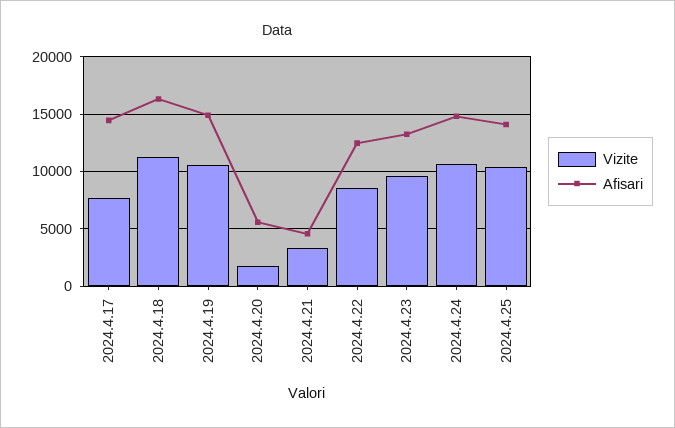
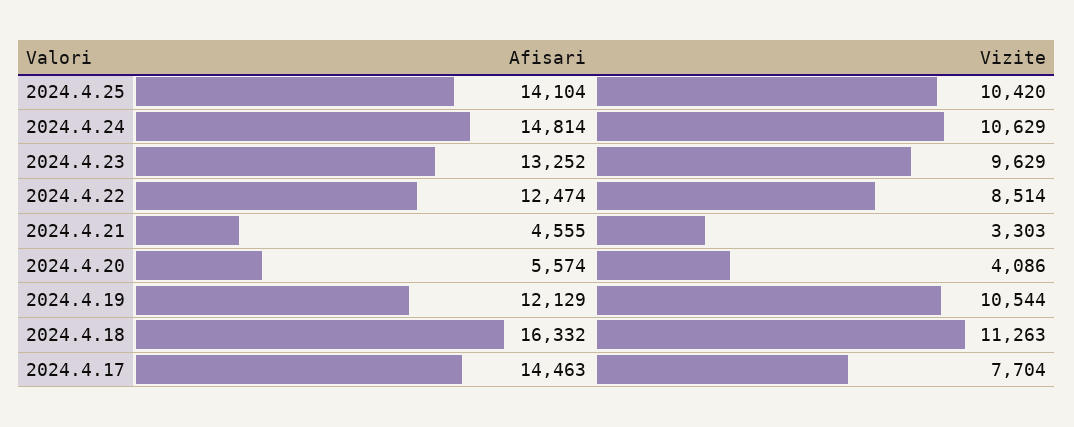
Afisari, 2024.4.19: 15000 -> 12129
Vizite, 2024.4.20: 2000 -> 4086

